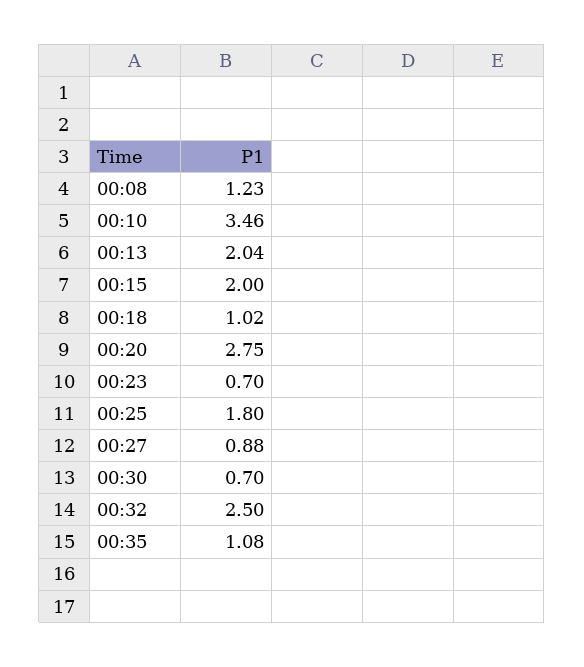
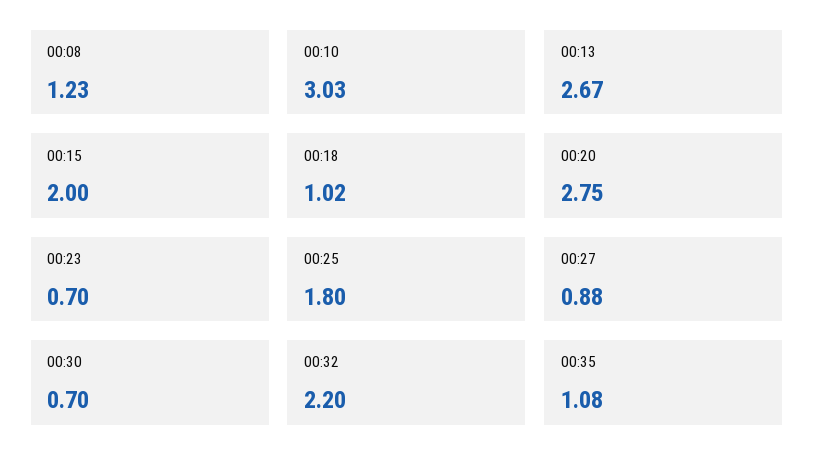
00:10: 3.46 -> 3.03
00:13: 2.04 -> 2.67
00:32: 2.5 -> 2.2

